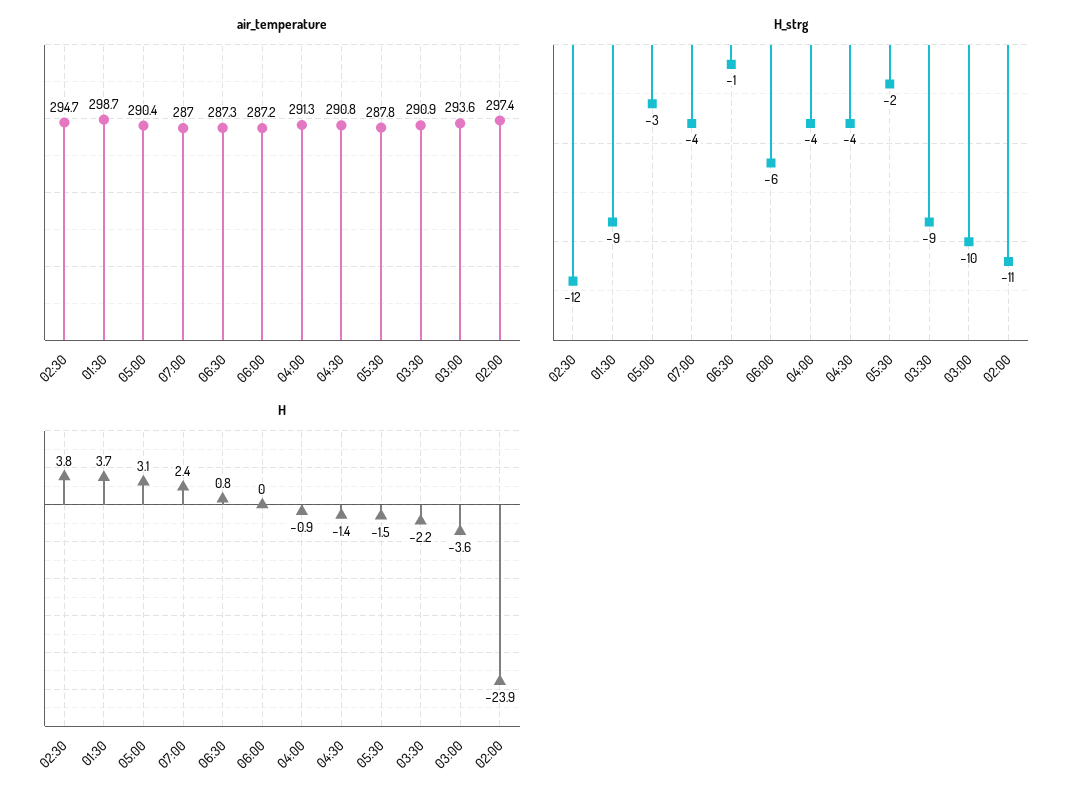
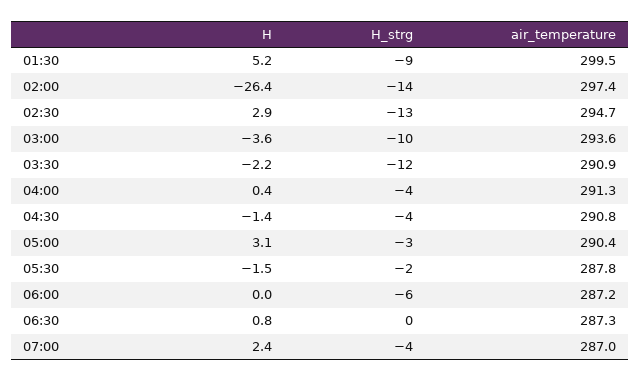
air_temperature, 01:30: 298.7 -> 299.5
H_strg, 02:30: -12 -> -13
H_strg, 06:30: -1 -> 0
H_strg, 03:30: -9 -> -12
H_strg, 02:00: -11 -> -14
H, 02:30: 3.8 -> 2.9
H, 01:30: 3.7 -> 5.2
H, 04:00: -0.9 -> 0.4
H, 02:00: -23.9 -> -26.4

